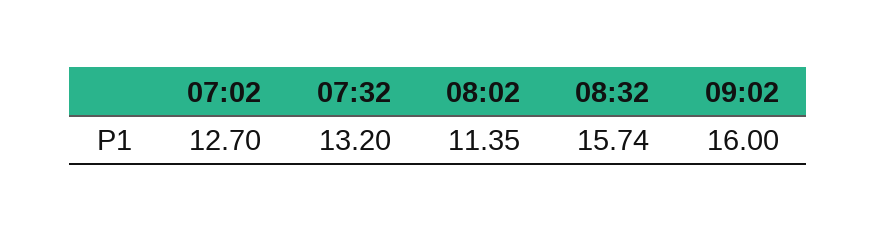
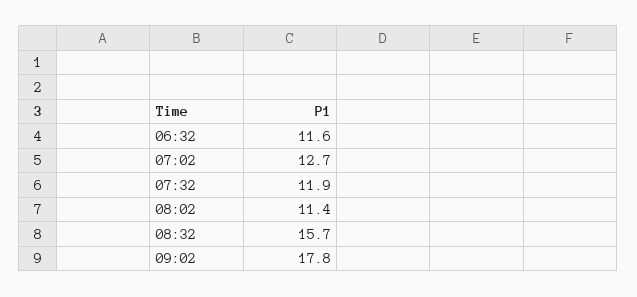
07:32: 13.2 -> 11.9
09:02: 16 -> 17.8
06:32: none -> 11.6

